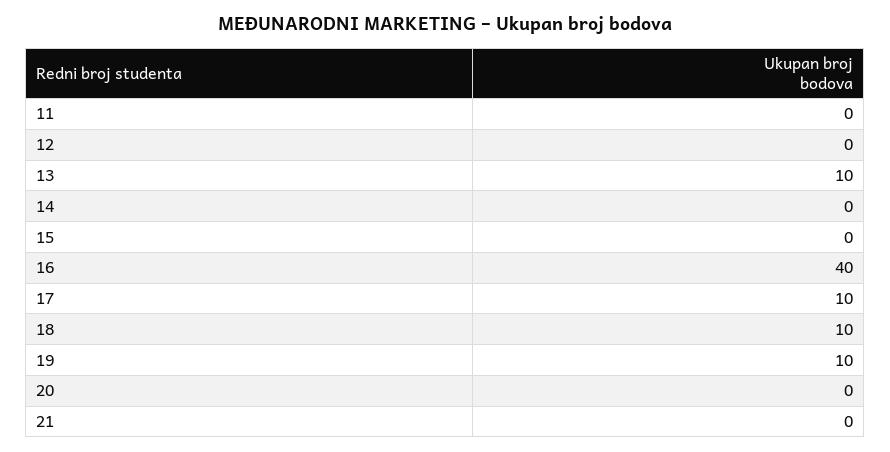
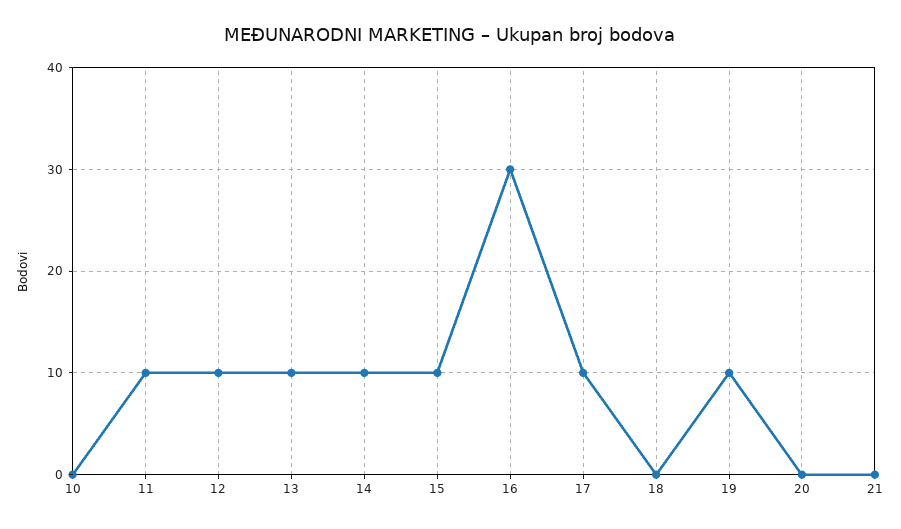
11: 0 -> 10
12: 0 -> 10
14: 0 -> 10
15: 0 -> 10
16: 40 -> 30
18: 10 -> 0
10: none -> 0

